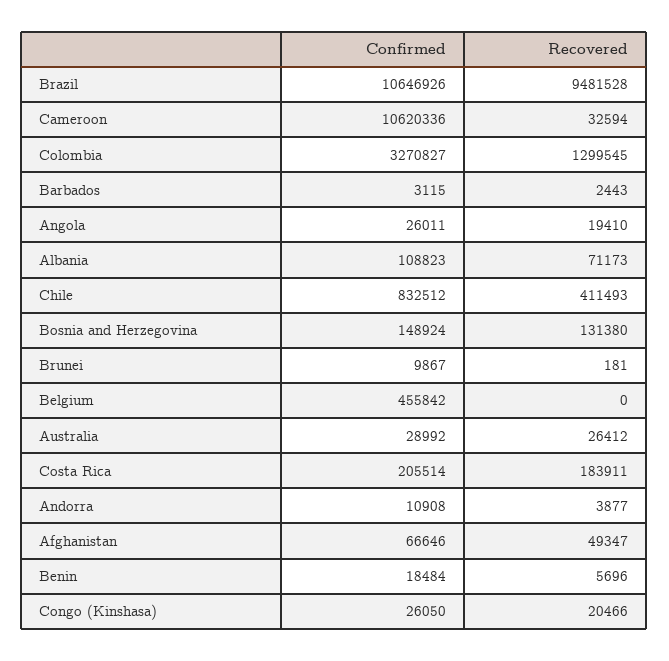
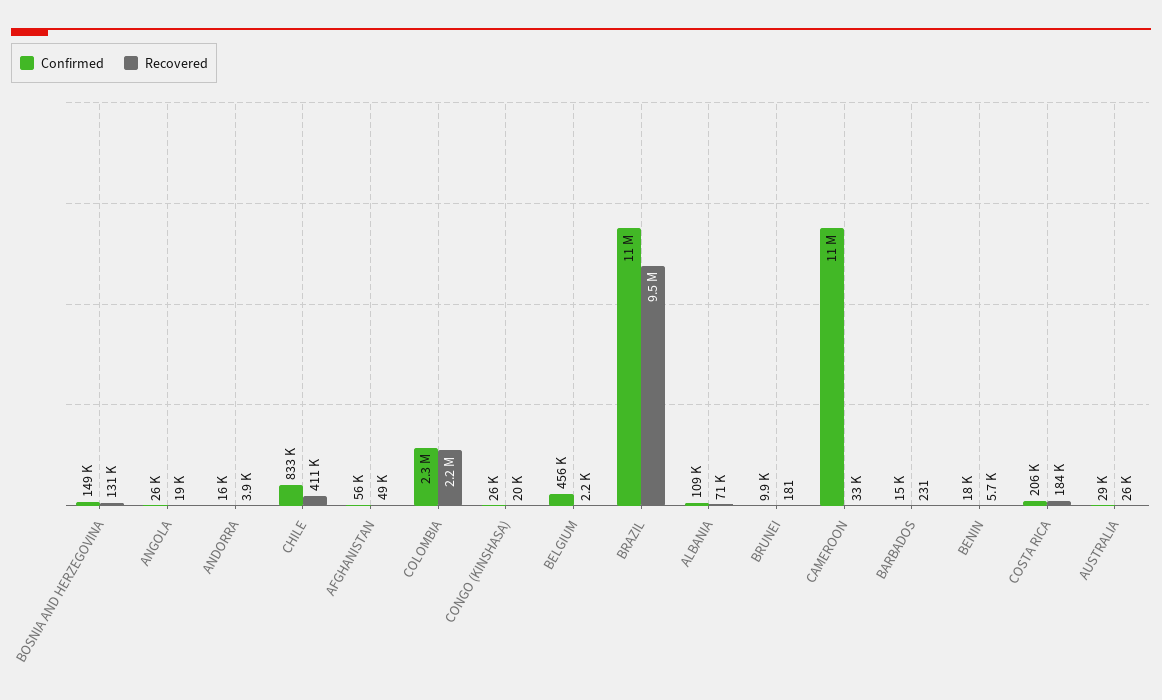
Confirmed, Colombia: 3270827 -> 2300000
Recovered, Colombia: 1299545 -> 2200000
Confirmed, Barbados: 3115 -> 15000
Recovered, Barbados: 2443 -> 231
Recovered, Belgium: 0 -> 2200
Confirmed, Andorra: 10908 -> 16000
Confirmed, Afghanistan: 66646 -> 56000

